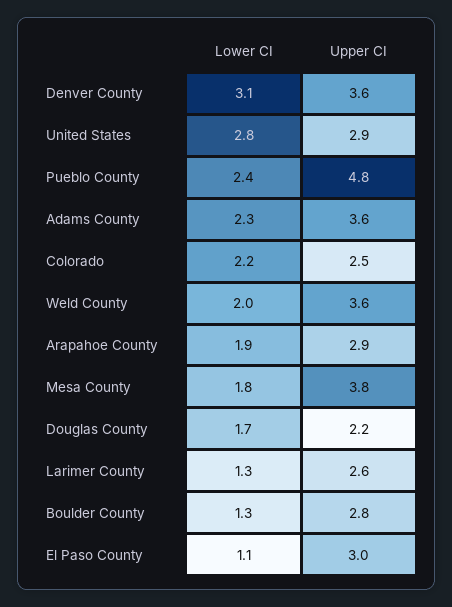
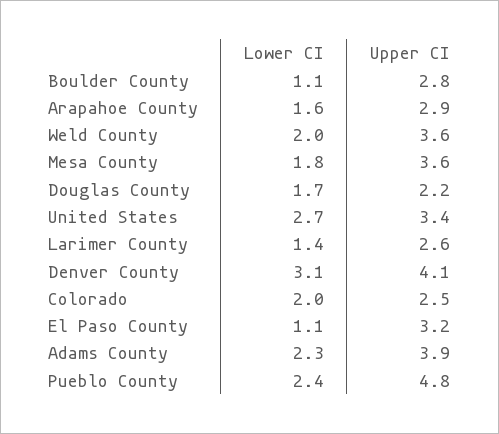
Upper CI, Denver County: 3.6 -> 4.1
Lower CI, United States: 2.8 -> 2.7
Upper CI, United States: 2.9 -> 3.4
Upper CI, Adams County: 3.6 -> 3.9
Lower CI, Colorado: 2.2 -> 2
Lower CI, Arapahoe County: 1.9 -> 1.6
Upper CI, Mesa County: 3.8 -> 3.6
Lower CI, Larimer County: 1.3 -> 1.4
Lower CI, Boulder County: 1.3 -> 1.1
Upper CI, El Paso County: 3 -> 3.2

